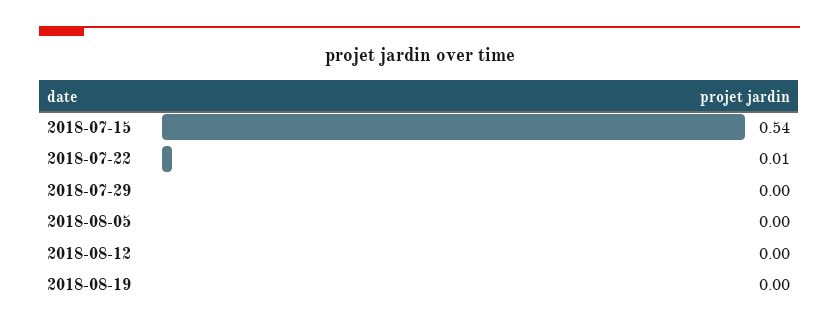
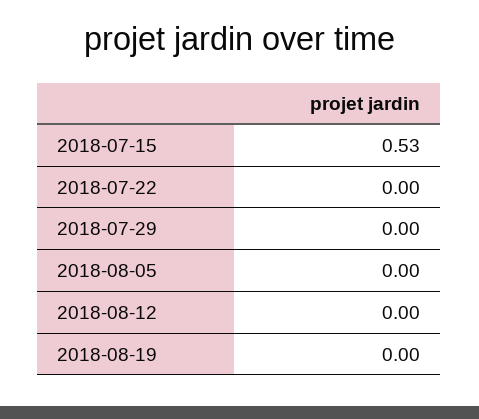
2018-07-15: 0.54 -> 0.53
2018-07-22: 0.01 -> 0

